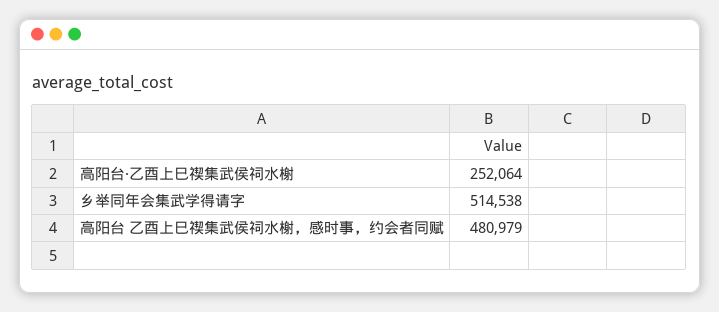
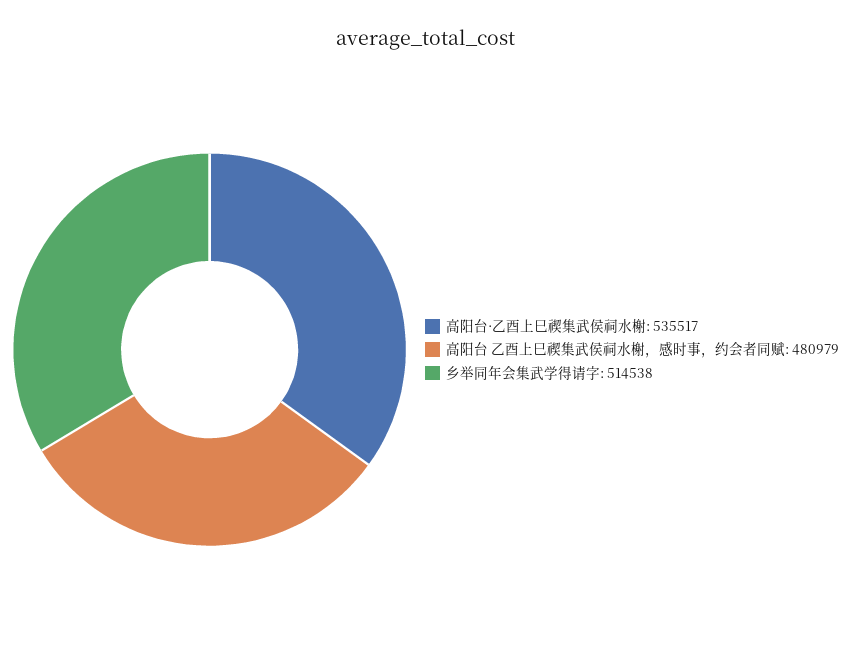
高阳台·乙酉上巳禊集武侯祠水榭: 252064 -> 535517

